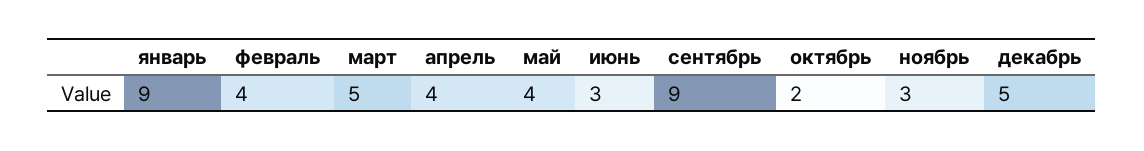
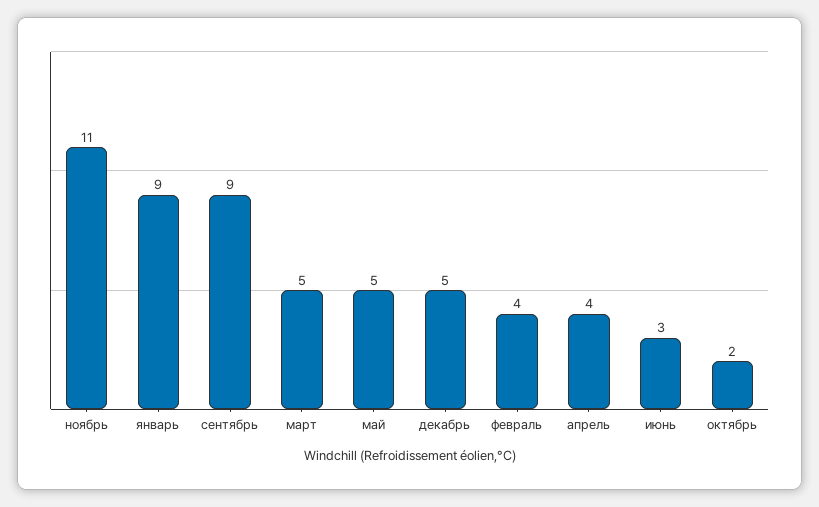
май: 4 -> 5
ноябрь: 3 -> 11

